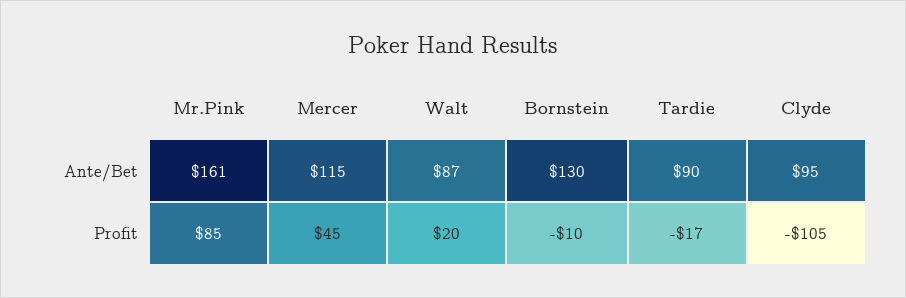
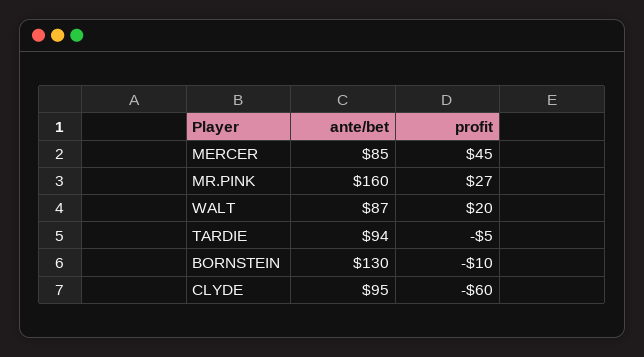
Mr.Pink, Ante/Bet: 161 -> 160
Mercer, Ante/Bet: 115 -> 85
Tardie, Ante/Bet: 90 -> 94
Mr.Pink, Profit: 85 -> 27
Tardie, Profit: -17 -> -5
Clyde, Profit: -105 -> -60

